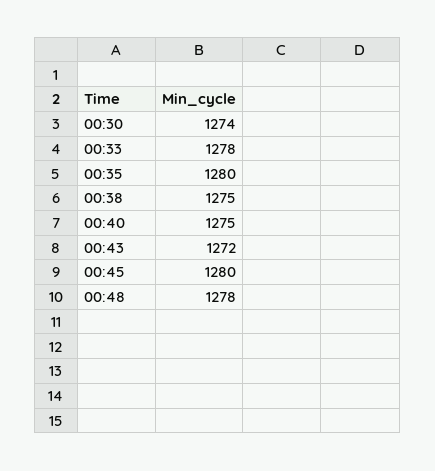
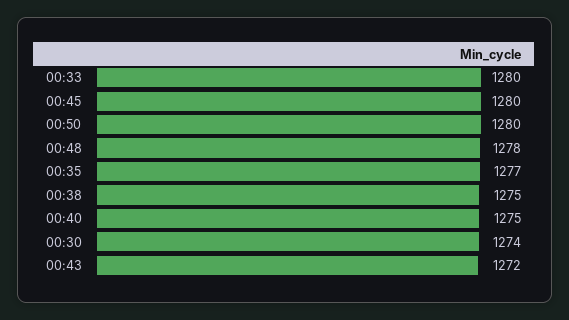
00:33: 1278 -> 1280
00:35: 1280 -> 1277
00:50: none -> 1280

